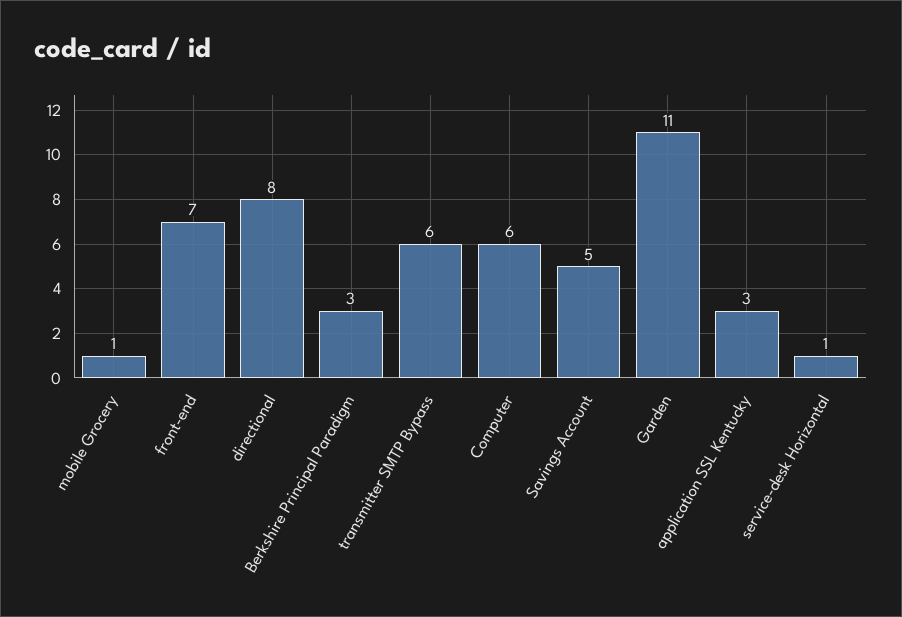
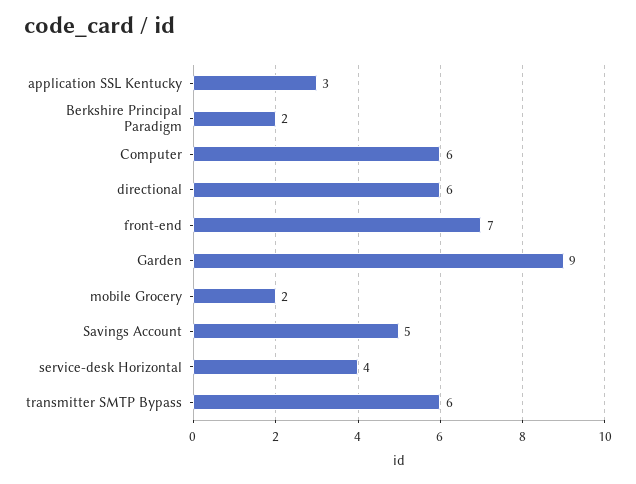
mobile Grocery: 1 -> 2
directional: 8 -> 6
Berkshire Principal Paradigm: 3 -> 2
Garden: 11 -> 9
service-desk Horizontal: 1 -> 4

